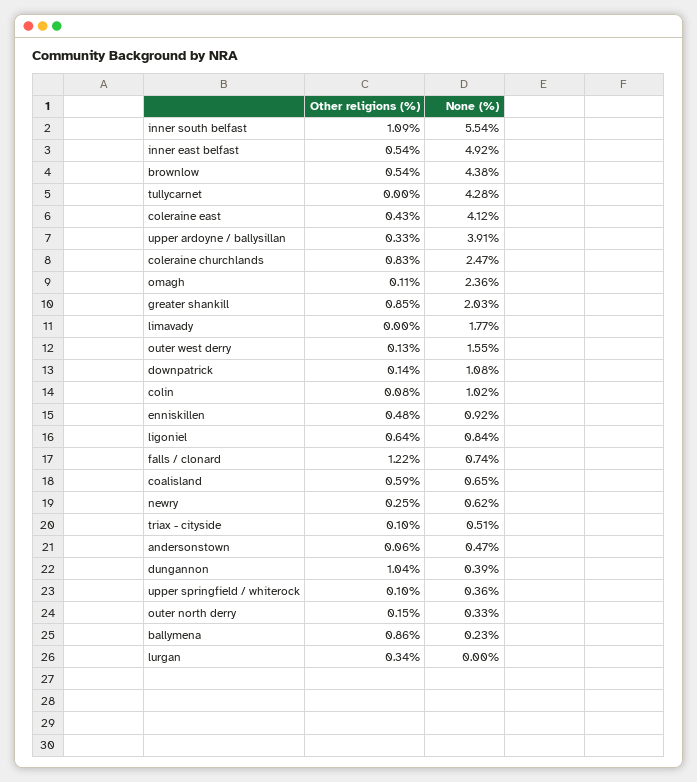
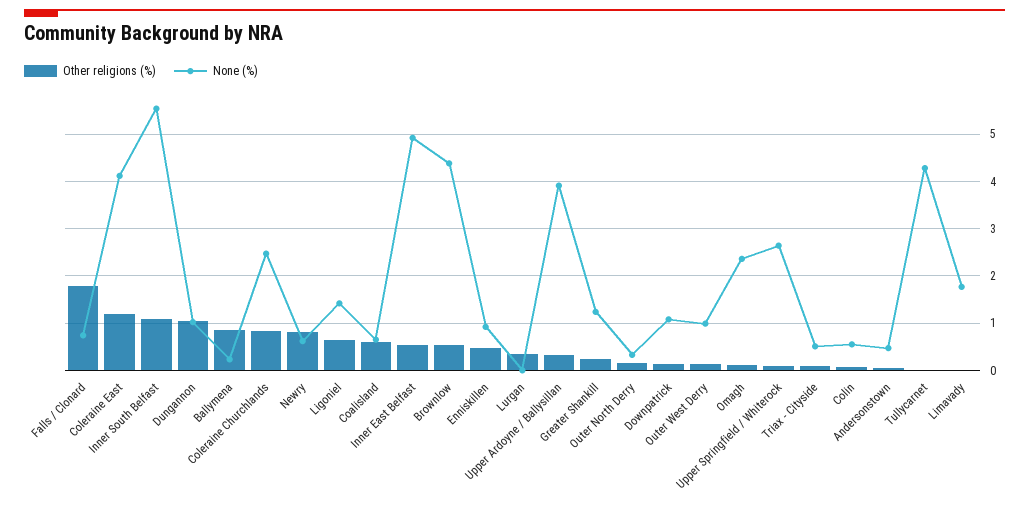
Other religions (%), coleraine east: 0.43 -> 1.2
Other religions (%), greater shankill: 0.85 -> 0.2
None (%), greater shankill: 2.03 -> 1.2
None (%), outer west derry: 1.55 -> 1
None (%), colin: 1.02 -> 0.6
None (%), ligoniel: 0.84 -> 1.4
Other religions (%), falls / clonard: 1.22 -> 1.8
Other religions (%), newry: 0.25 -> 0.8
None (%), dungannon: 0.39 -> 1
None (%), upper springfield / whiterock: 0.36 -> 2.6

